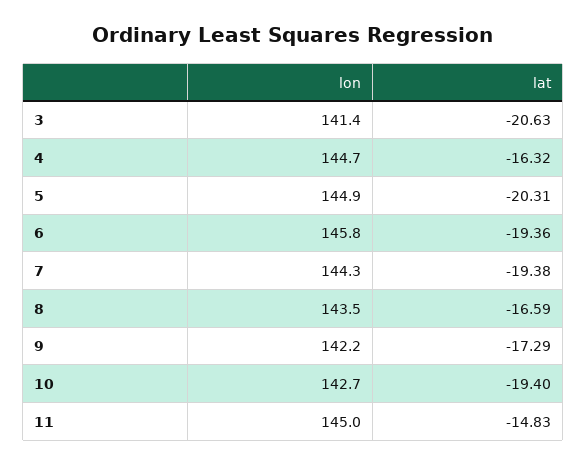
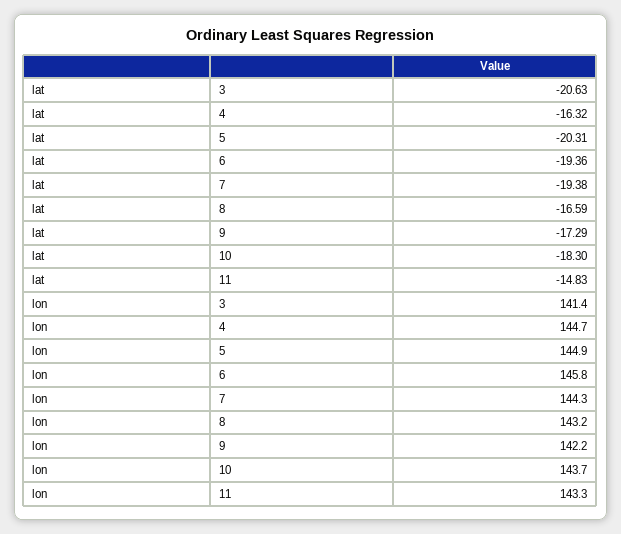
lon, 8: 143.5 -> 143.2
lon, 10: 142.7 -> 143.7
lat, 10: -19.4 -> -18.3
lon, 11: 145 -> 143.3

